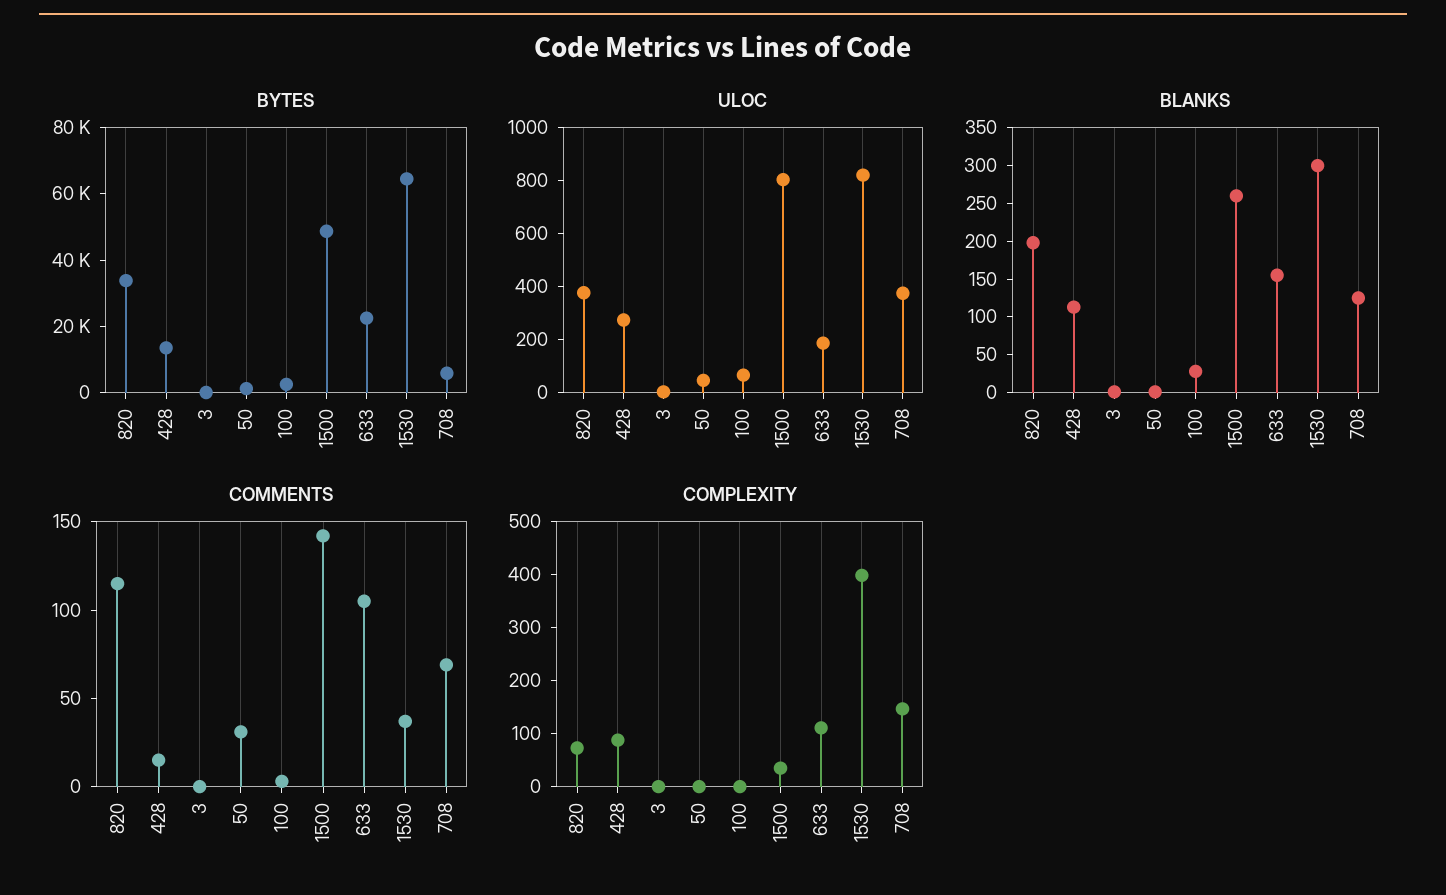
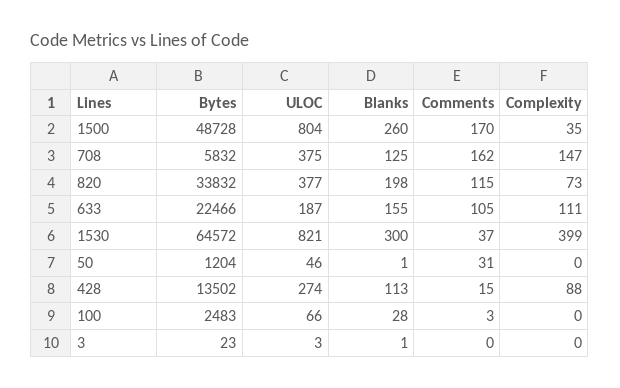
COMMENTS, 1500: 140 -> 170
COMMENTS, 708: 70 -> 162

